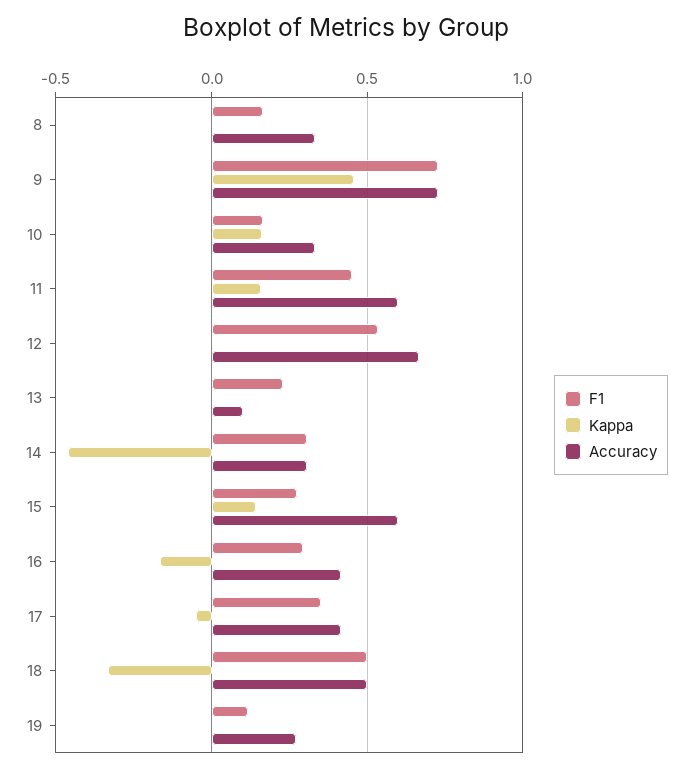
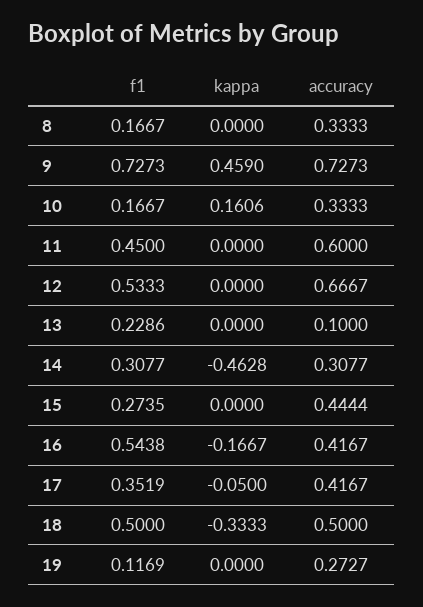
Kappa, 11: 0.15 -> 0
Kappa, 15: 0.15 -> 0
Accuracy, 15: 0.6 -> 0.4444
F1, 16: 0.3 -> 0.5438

